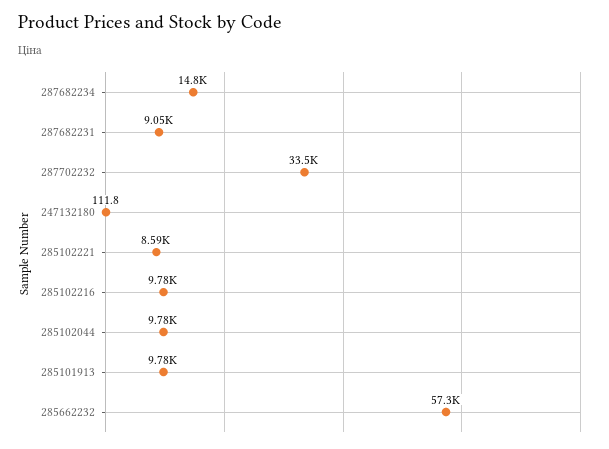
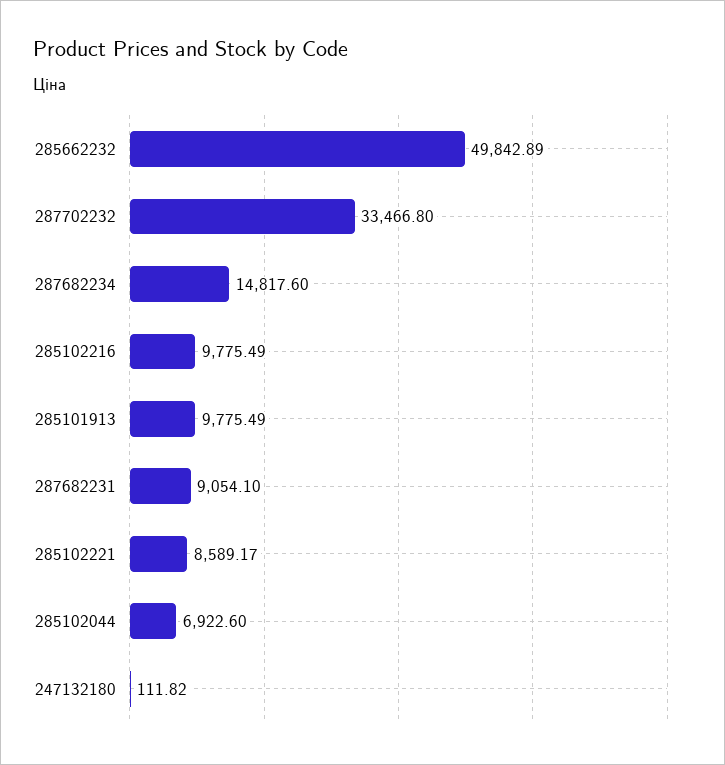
285102044: 9780 -> 6922.6
285662232: 57300 -> 49842.89

